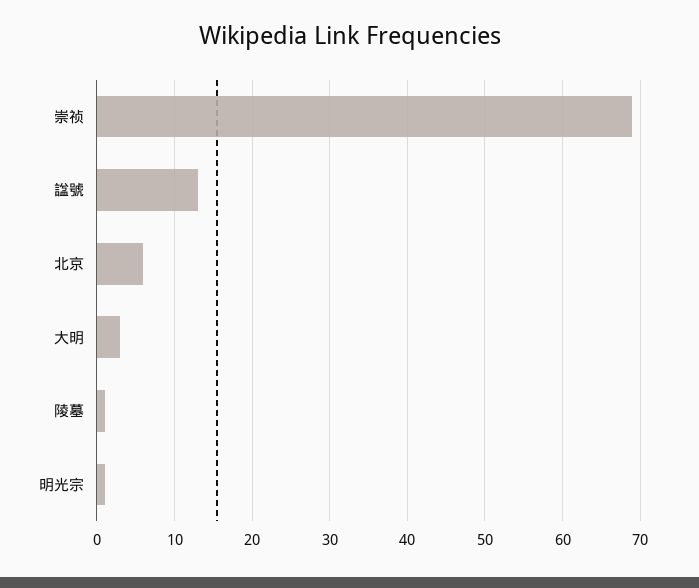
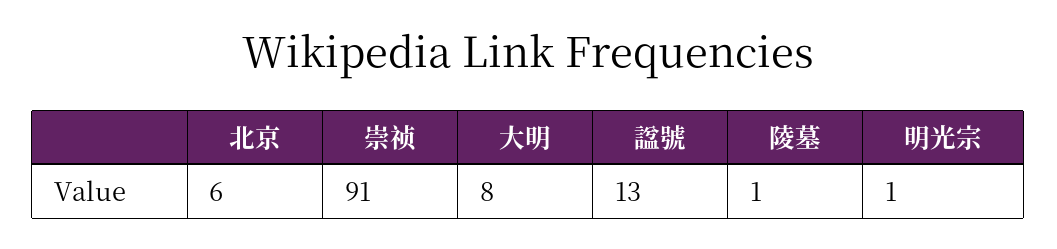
崇祯: 69 -> 91
大明: 3 -> 8

